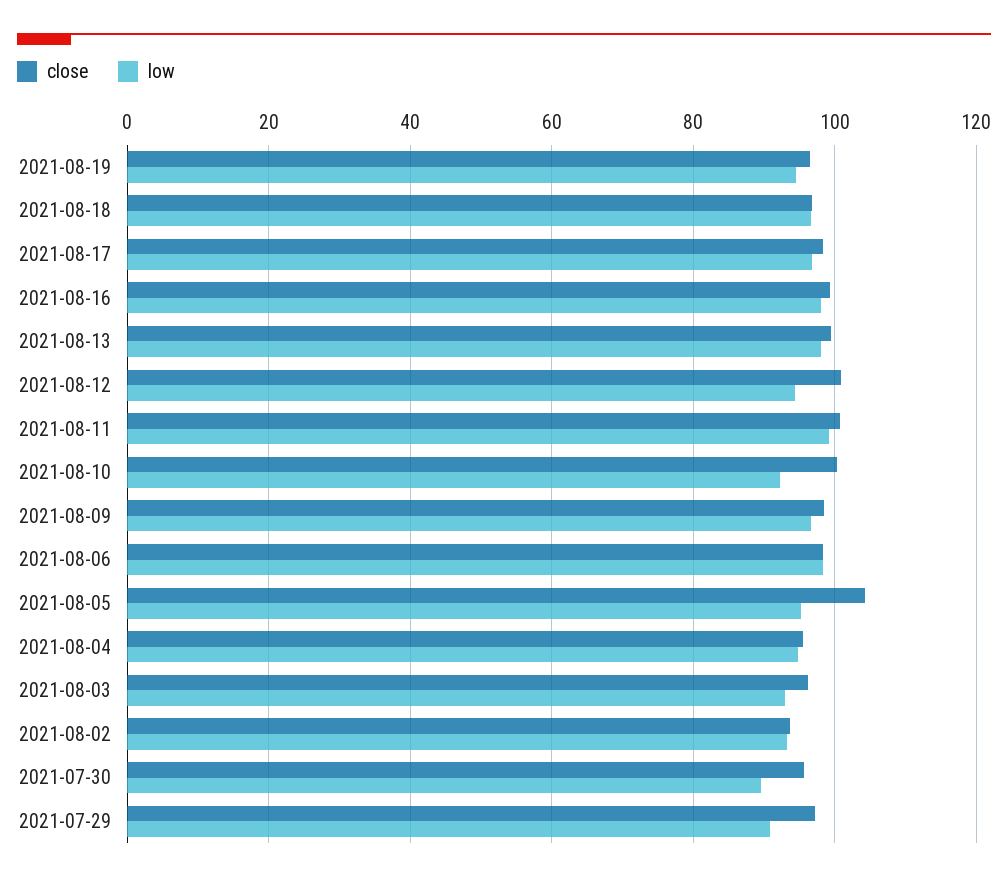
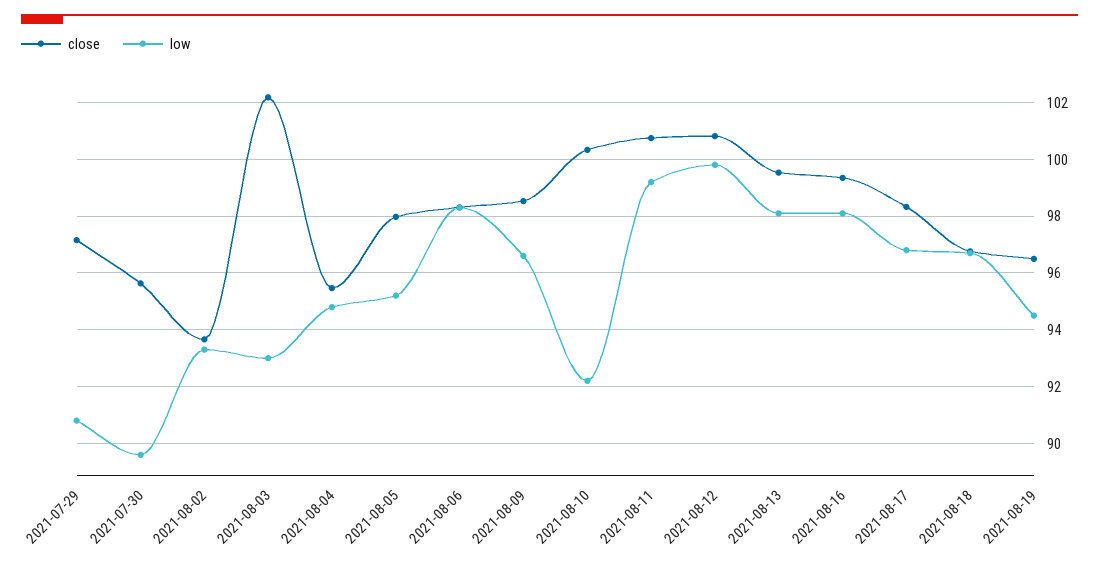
low, 2021-08-12: 94 -> 99.75
close, 2021-08-05: 104 -> 98
close, 2021-08-03: 96 -> 102.25

